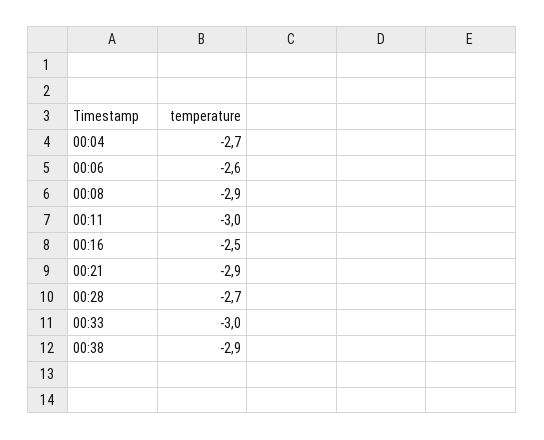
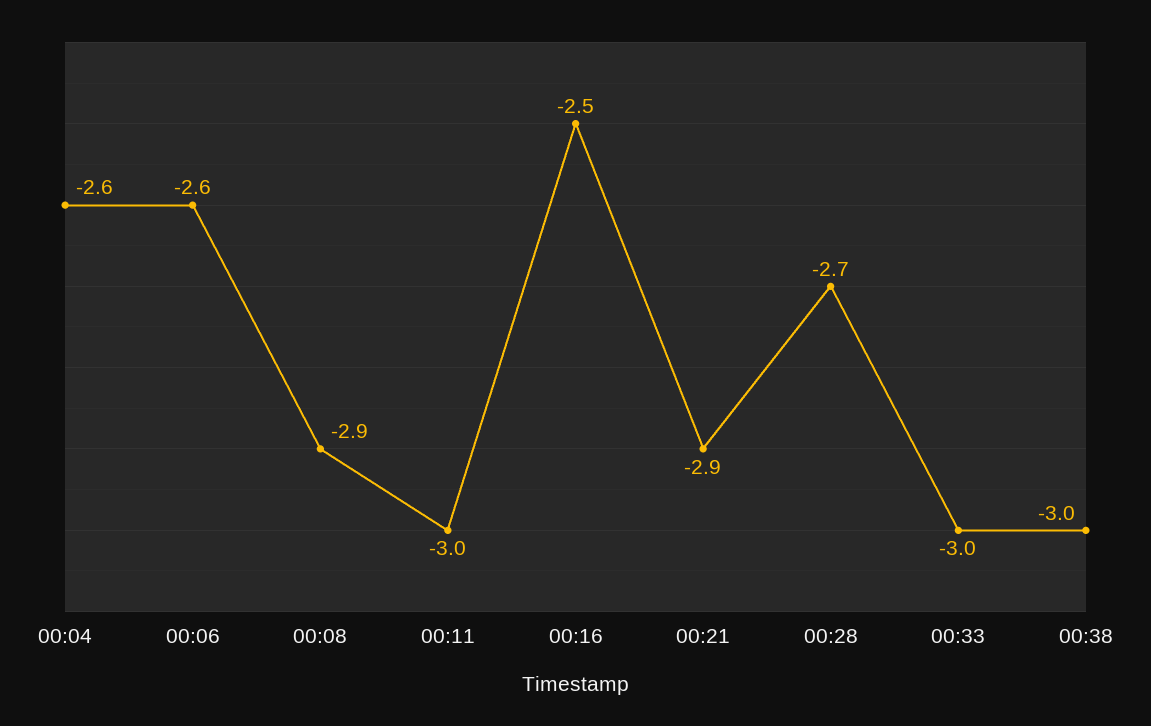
00:04: -2.7 -> -2.6
00:38: -2.9 -> -3

